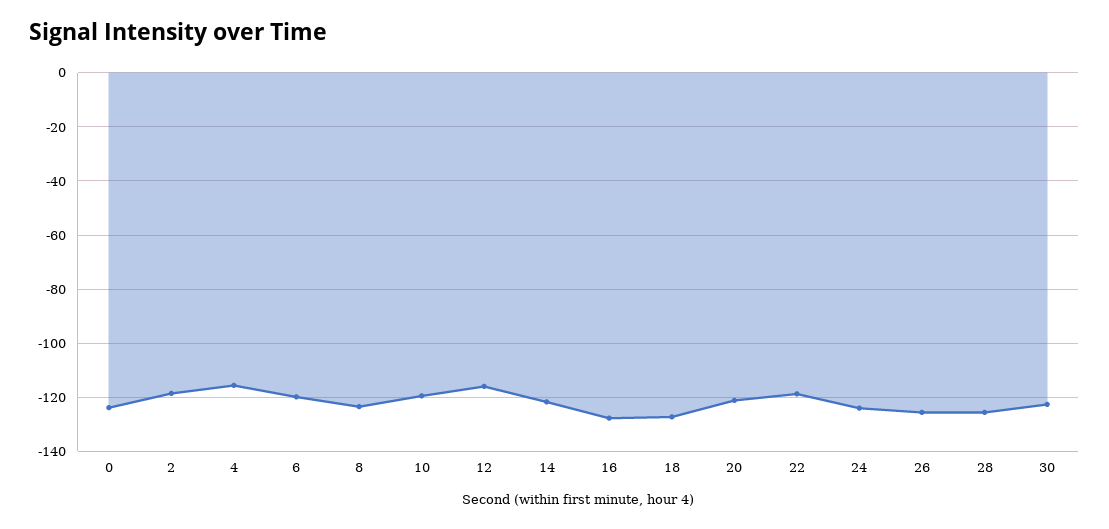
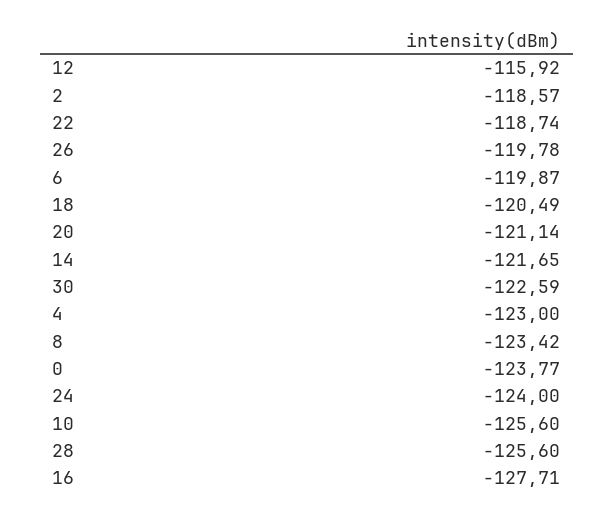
4: -115 -> -123
10: -120 -> -125.6
18: -127.5 -> -120.49
26: -125 -> -119.78

